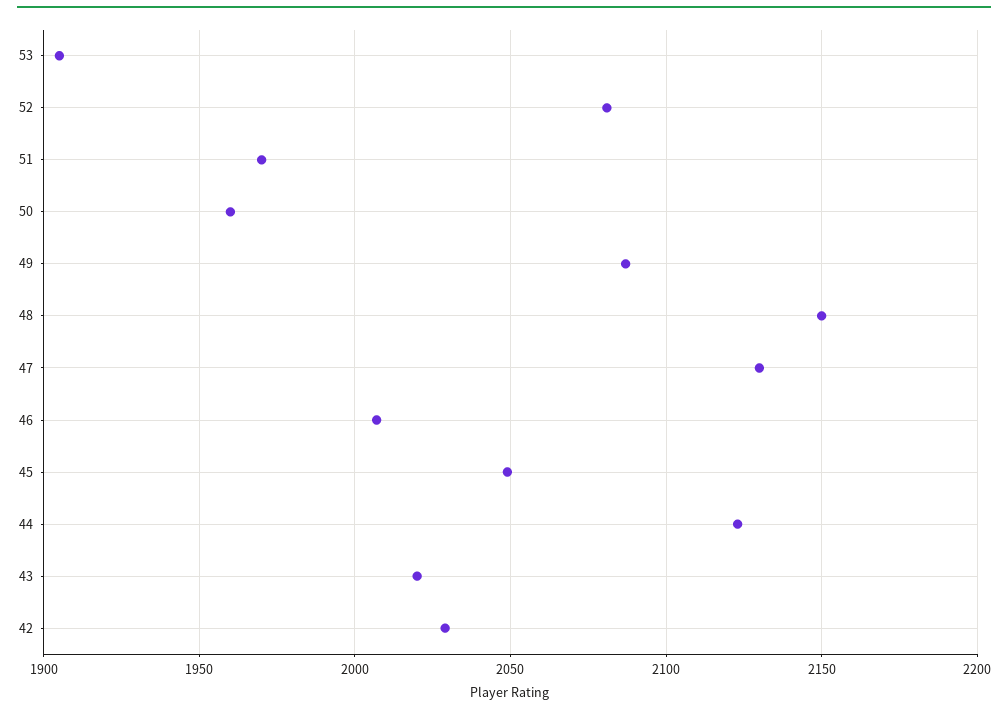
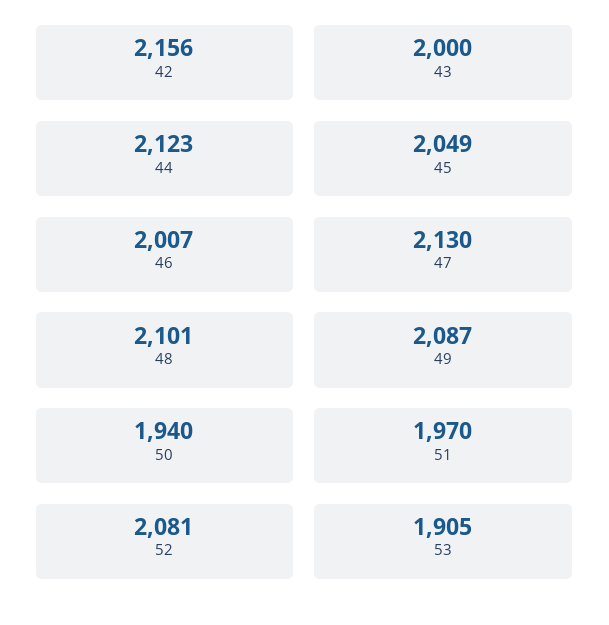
50: 1960 -> 1940
48: 2150 -> 2101
43: 2020 -> 2000
42: 2030 -> 2156

